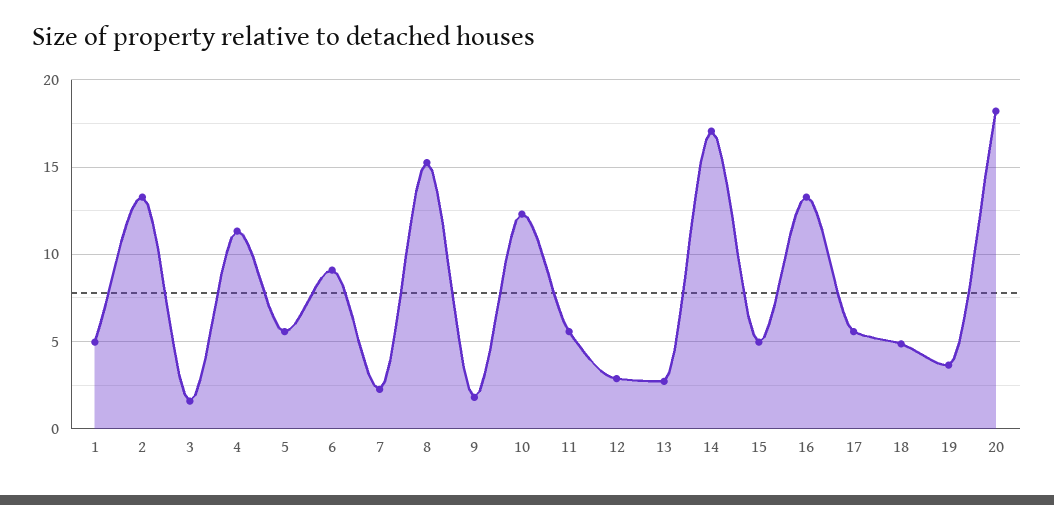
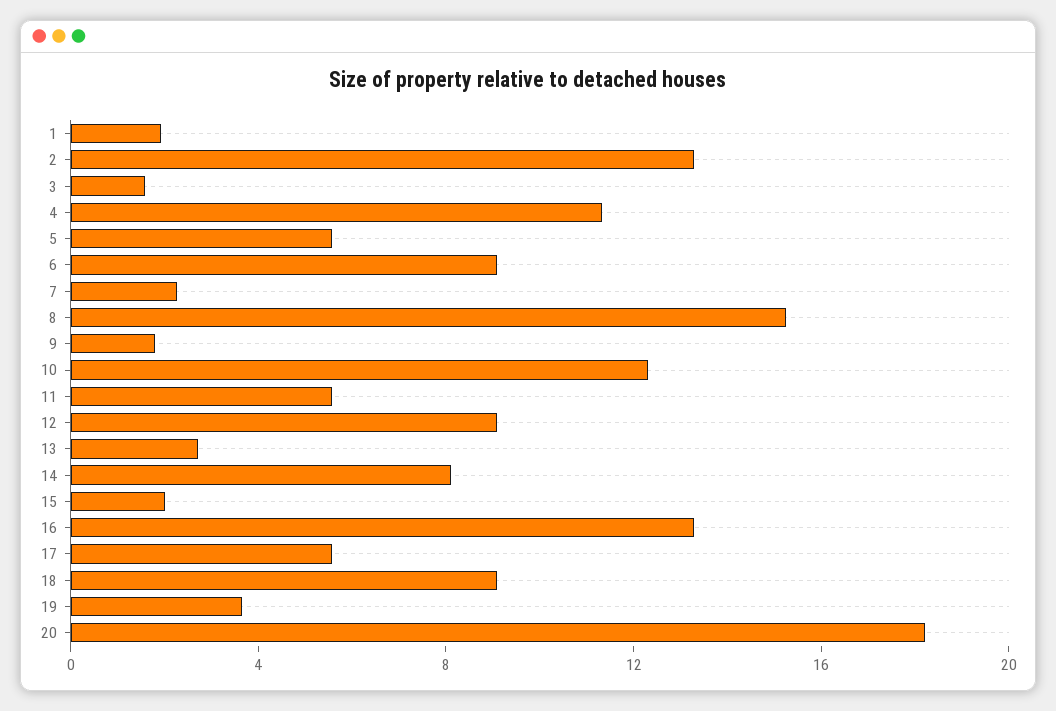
1: 5 -> 2
12: 3 -> 9
14: 17 -> 8
15: 5 -> 2
18: 5 -> 9

